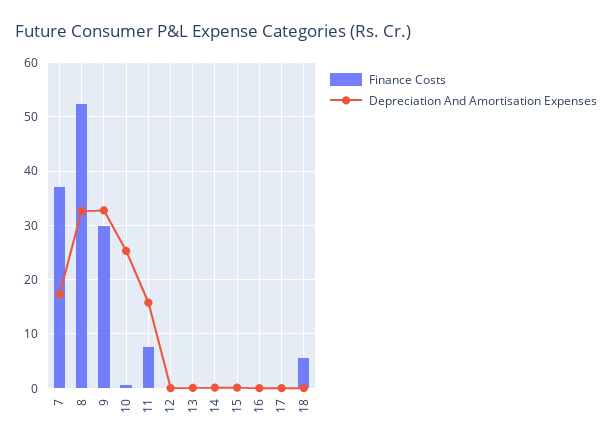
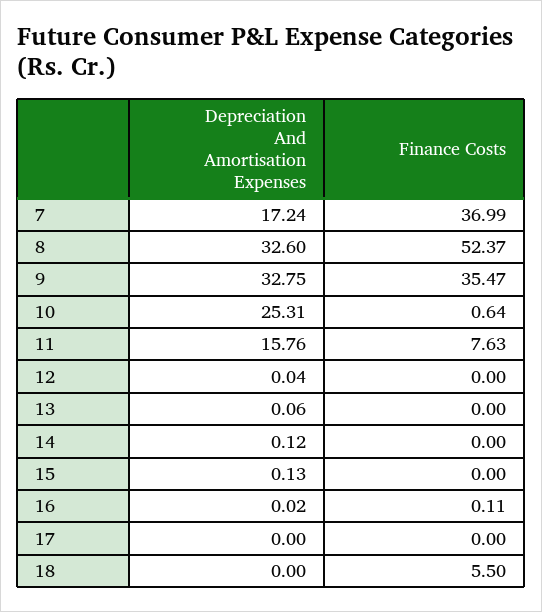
Finance Costs, 9: 30 -> 35.47

